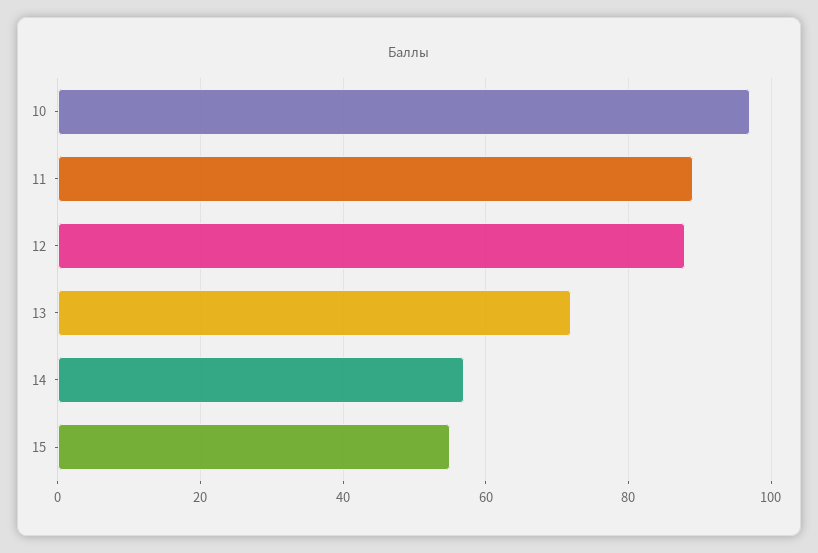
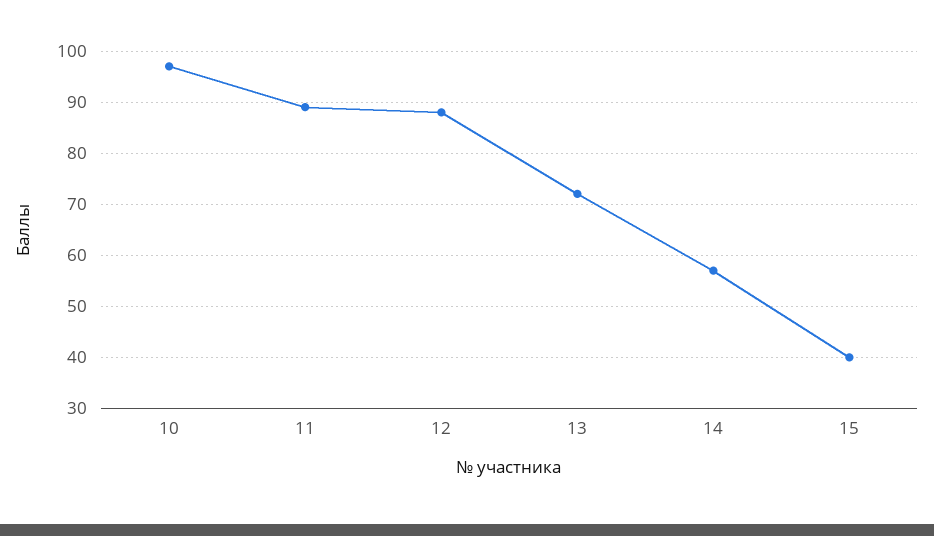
15: 55 -> 40

